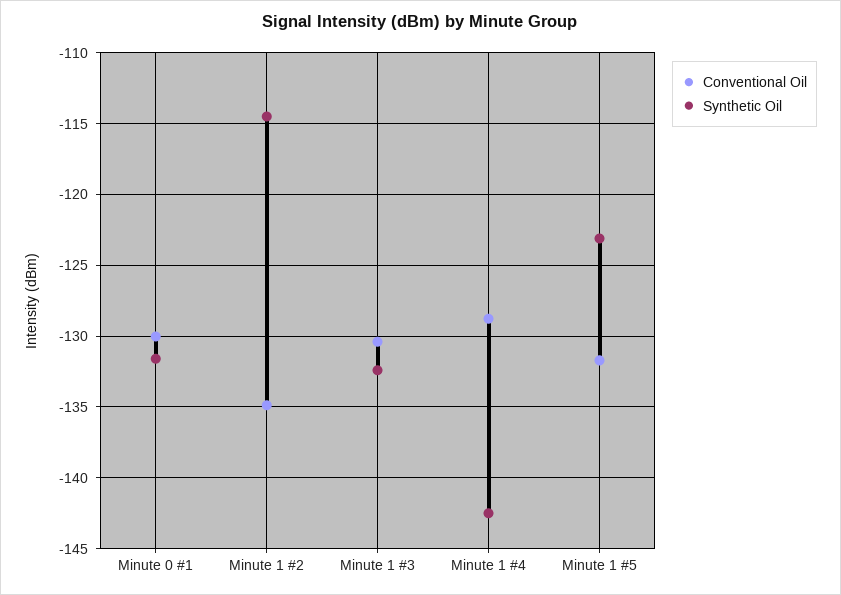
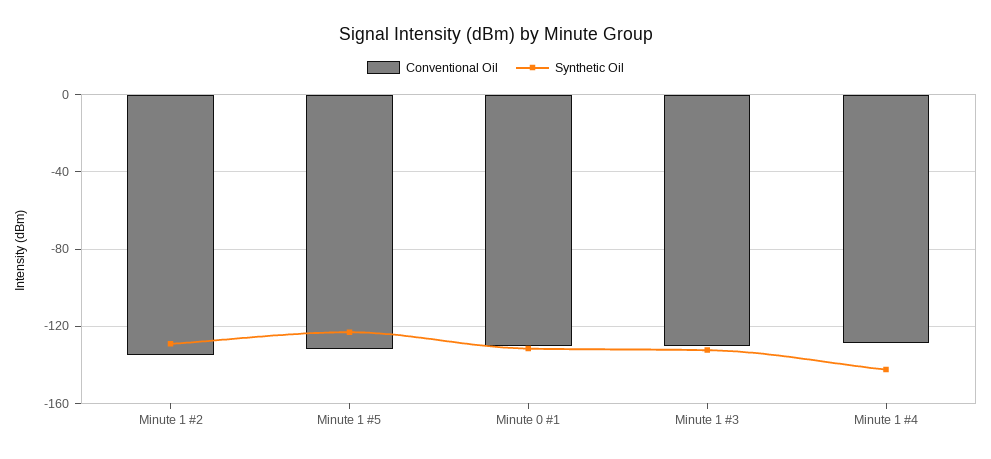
Synthetic Oil, Minute 1 #2: -114.5 -> -130

